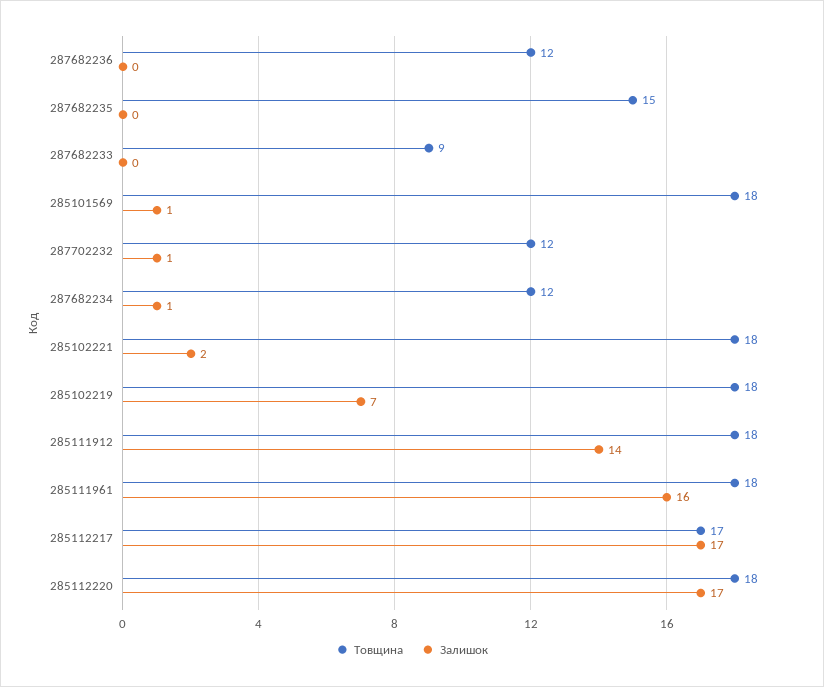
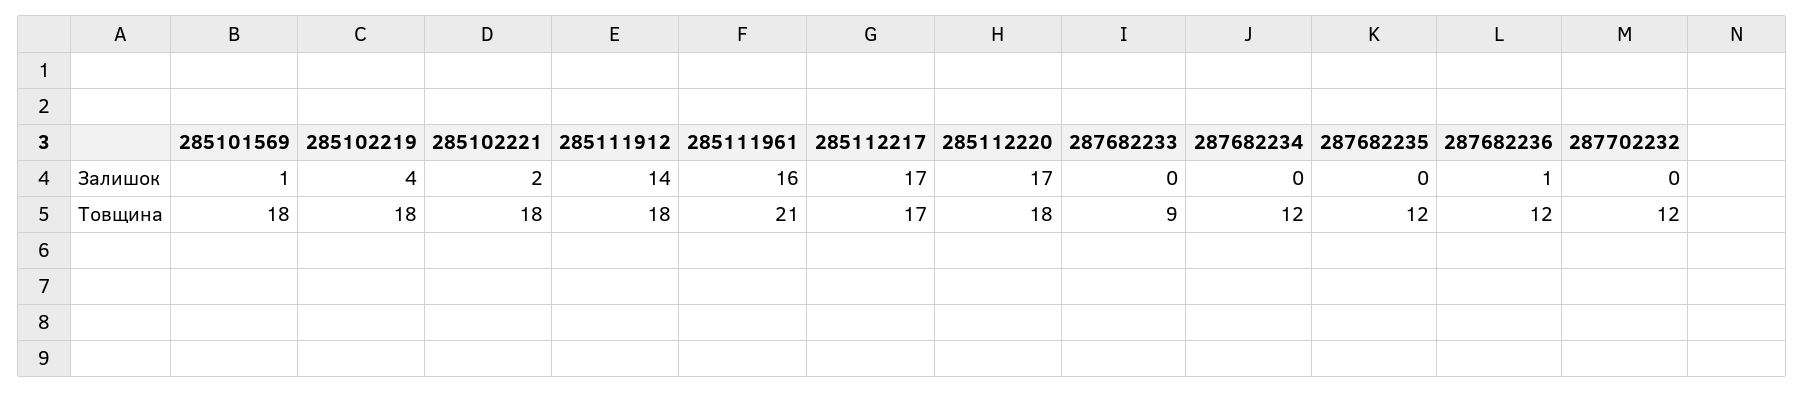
Залишок, 287682236: 0 -> 1
Товщина, 287682235: 15 -> 12
Залишок, 287702232: 1 -> 0
Залишок, 287682234: 1 -> 0
Залишок, 285102219: 7 -> 4
Товщина, 285111961: 18 -> 21

